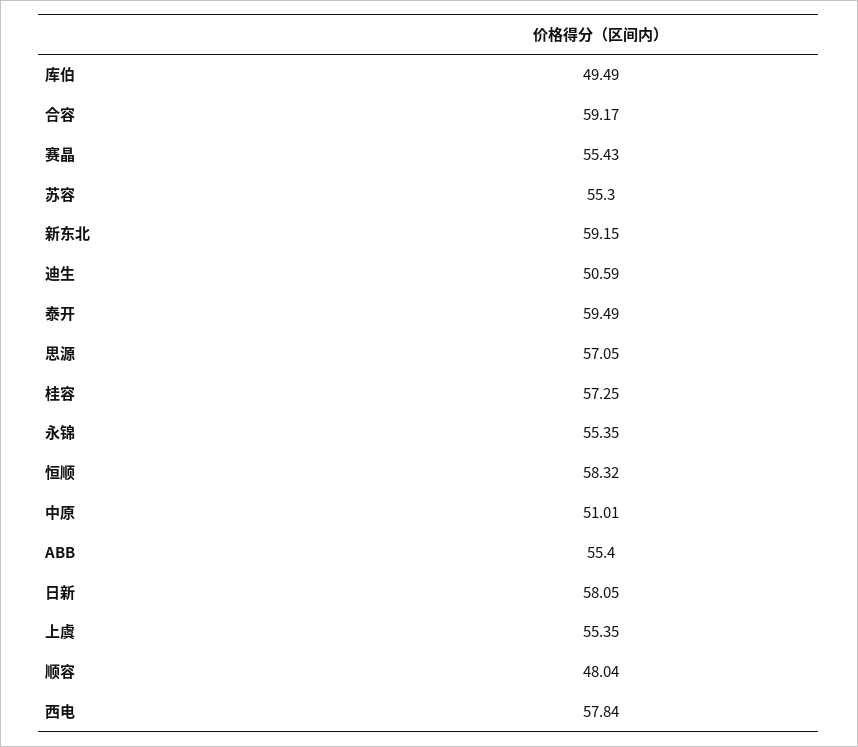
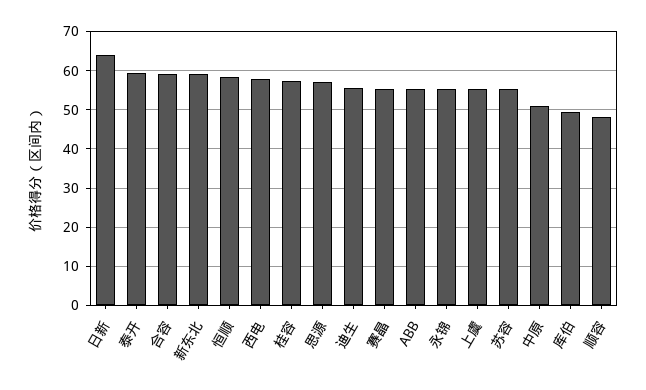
迪生: 50.59 -> 56
日新: 58.05 -> 64

